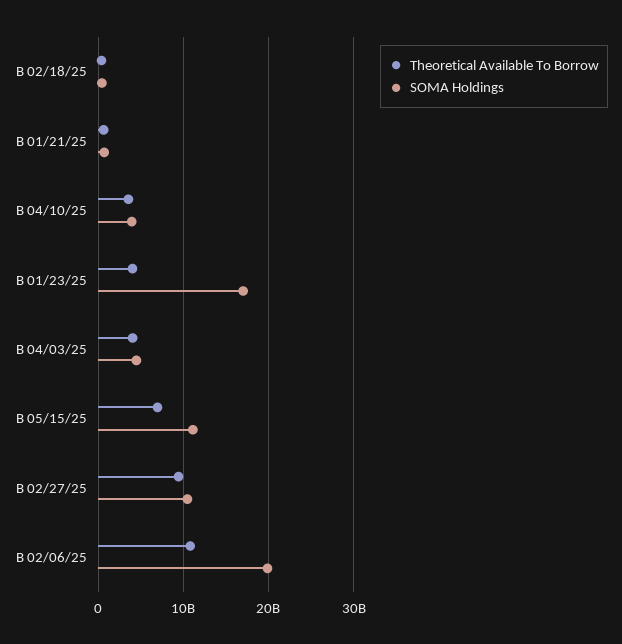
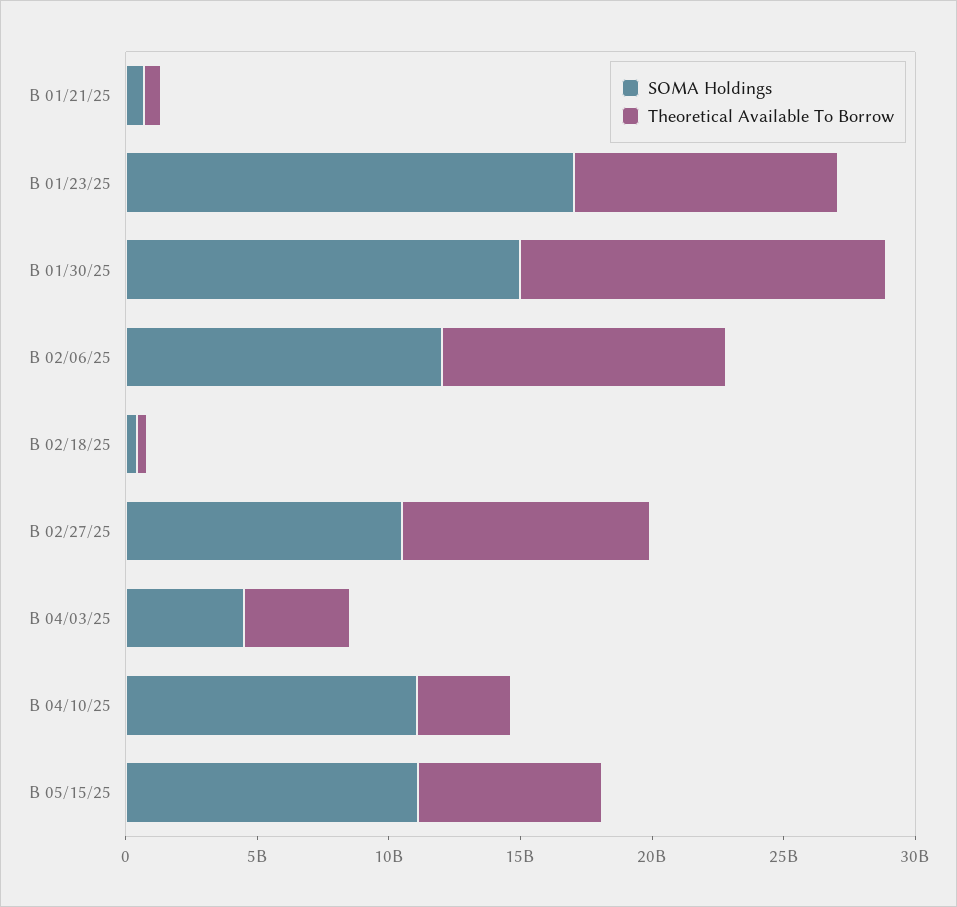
SOMA Holdings, B 04/10/25: 4000000000 -> 11000000000
Theoretical Available To Borrow, B 01/23/25: 4000000000 -> 10000000000
SOMA Holdings, B 02/06/25: 20000000000 -> 12000000000
SOMA Holdings, B 01/30/25: none -> 15000000000
Theoretical Available To Borrow, B 01/30/25: none -> 14000000000

